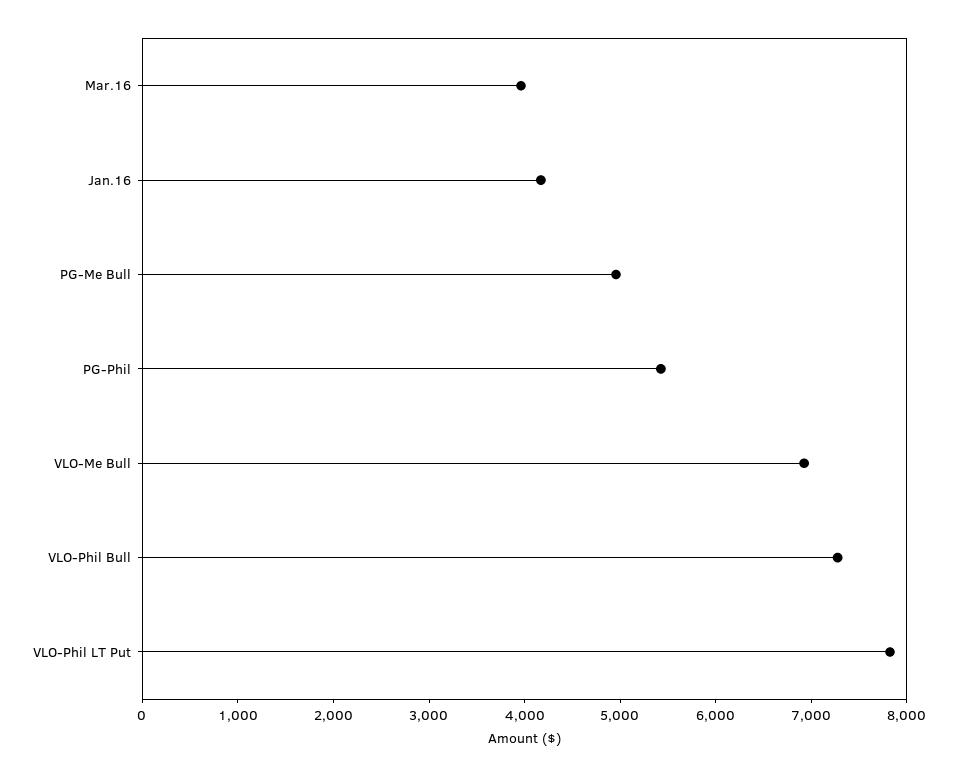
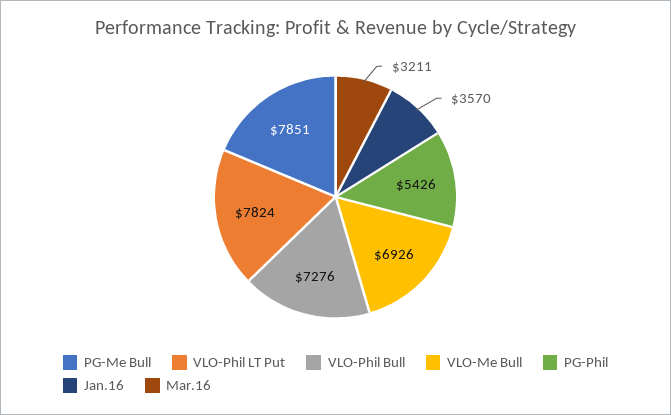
Mar.16: 4000 -> 3211
Jan.16: 4200 -> 3570
PG-Me Bull: 5000 -> 7851

